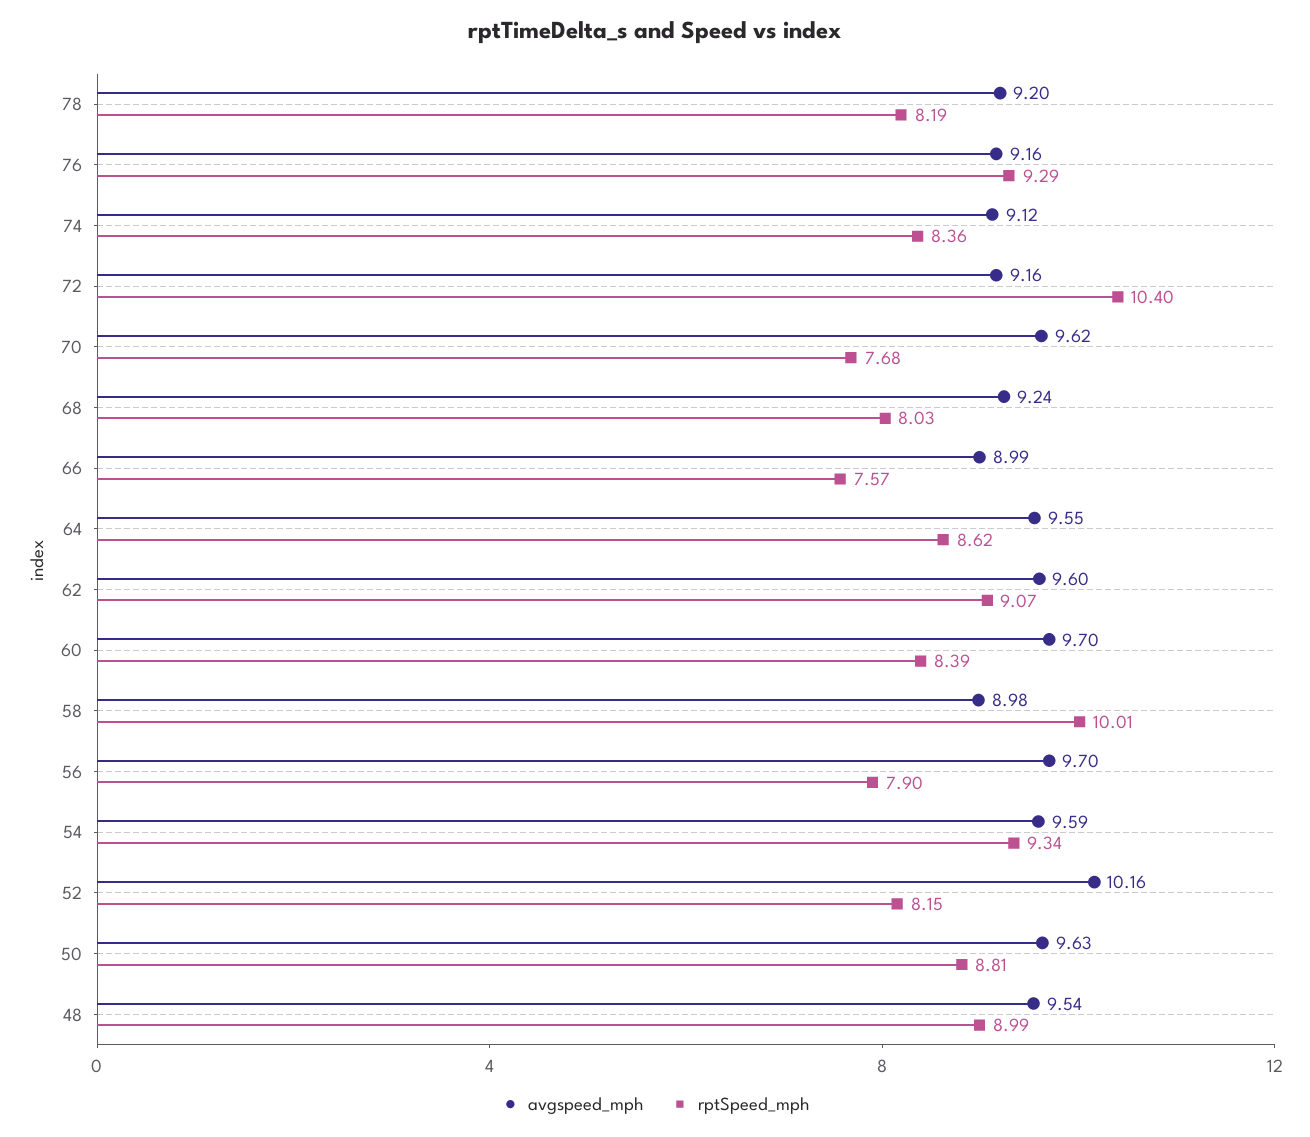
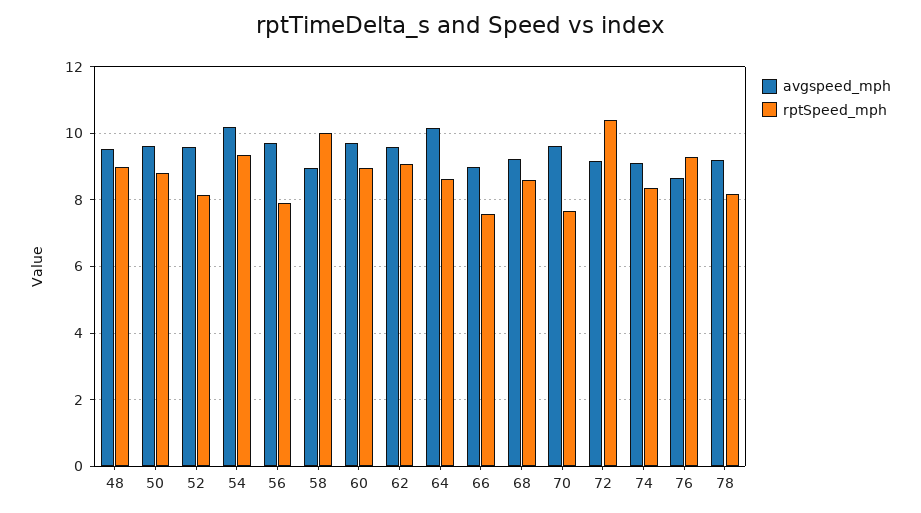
avgspeed_mph, 76: 9.16 -> 8.6
rptSpeed_mph, 68: 8.03 -> 8.6
avgspeed_mph, 64: 9.55 -> 10.2
rptSpeed_mph, 60: 8.39 -> 9
avgspeed_mph, 54: 9.59 -> 10.2
avgspeed_mph, 52: 10.16 -> 9.6

